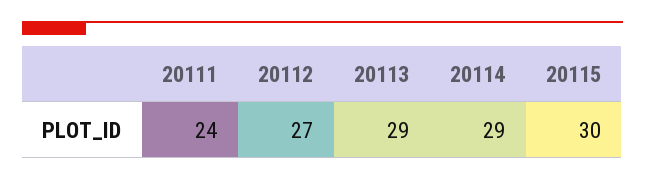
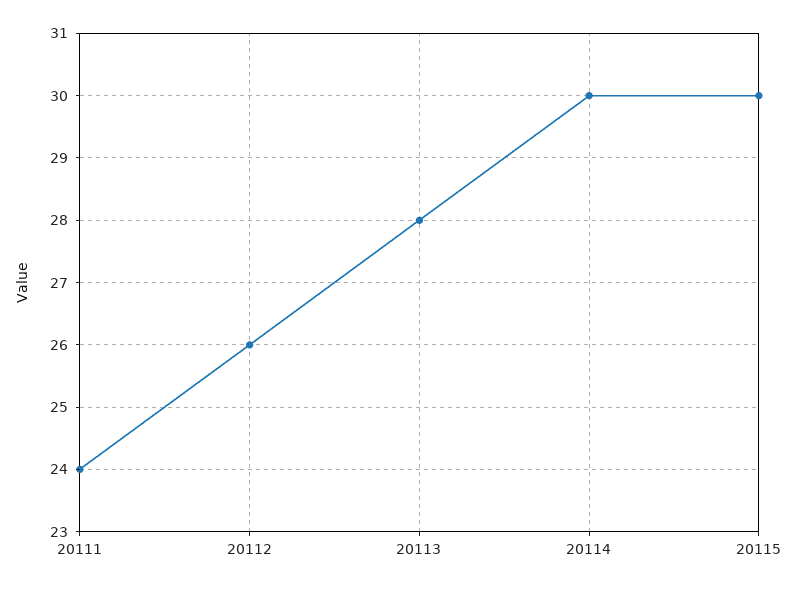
20112: 27 -> 26
20113: 29 -> 28
20114: 29 -> 30

